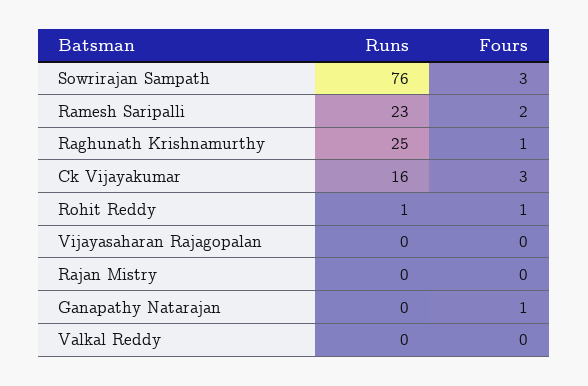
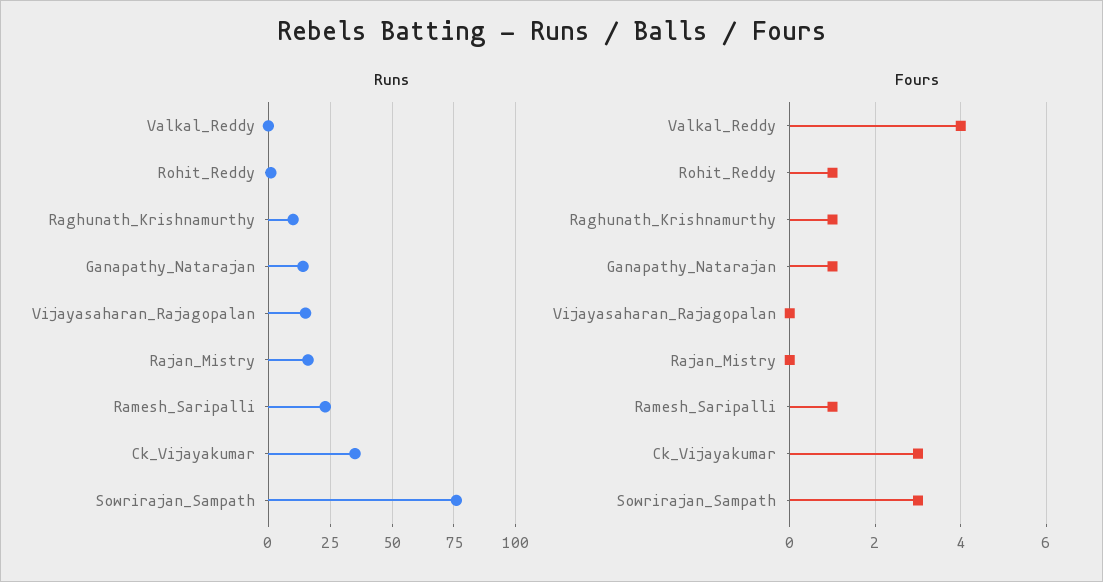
Fours, Ramesh Saripalli: 2 -> 1
Runs, Raghunath Krishnamurthy: 25 -> 10
Runs, Ck Vijayakumar: 16 -> 35
Runs, Vijayasaharan Rajagopalan: 0 -> 15
Runs, Rajan Mistry: 0 -> 15
Runs, Ganapathy Natarajan: 0 -> 15
Fours, Valkal Reddy: 0 -> 4

